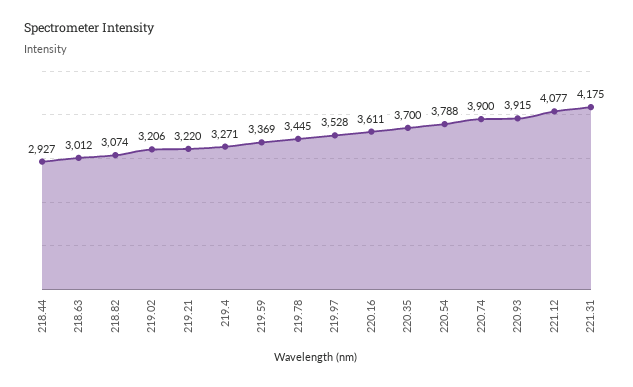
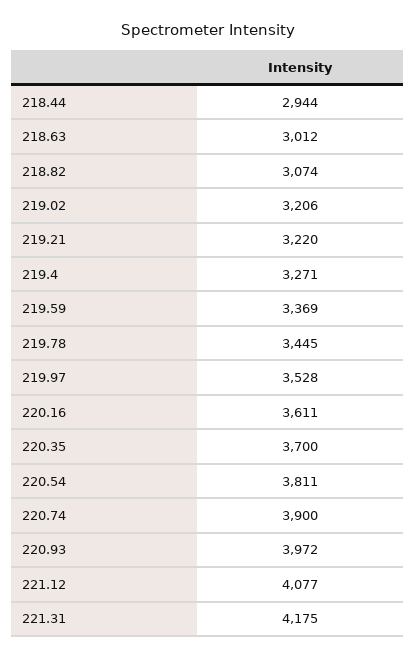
218.44: 2927 -> 2944
220.54: 3788 -> 3811
220.93: 3915 -> 3972

